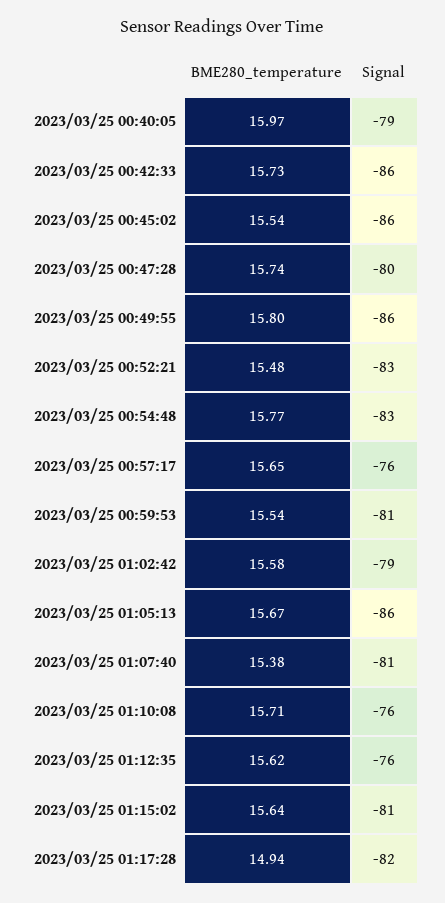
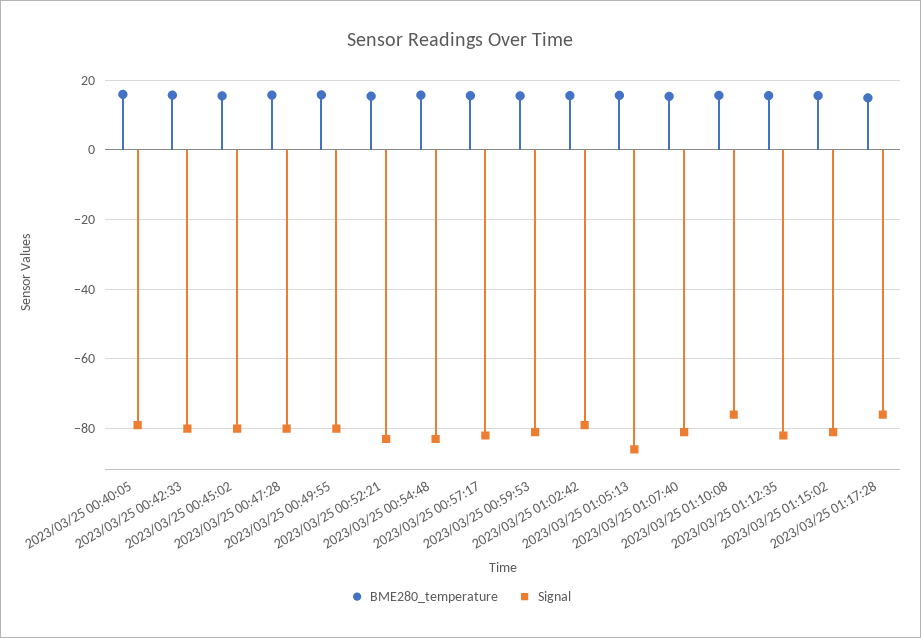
Signal, 2023/03/25 00:42:33: -86 -> -80
Signal, 2023/03/25 00:45:02: -86 -> -80
Signal, 2023/03/25 00:49:55: -86 -> -80
Signal, 2023/03/25 00:57:17: -76 -> -82
Signal, 2023/03/25 01:12:35: -76 -> -82
Signal, 2023/03/25 01:17:28: -82 -> -76

